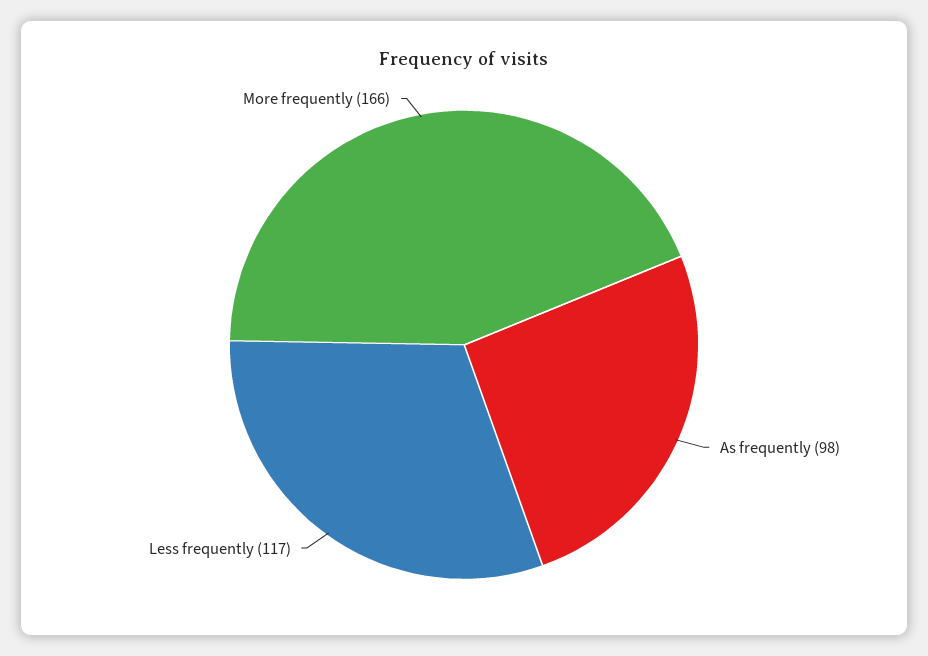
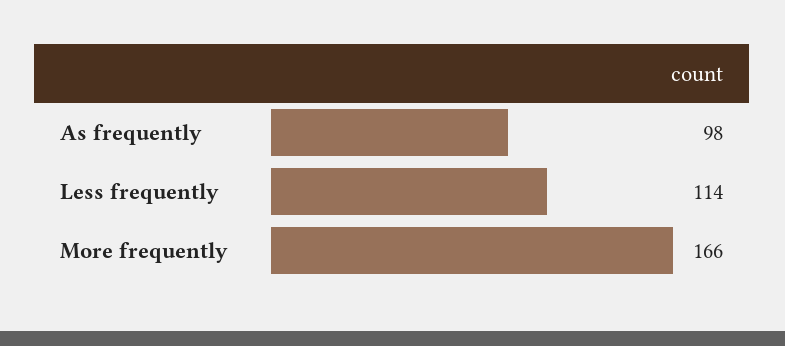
Less frequently: 117 -> 114

